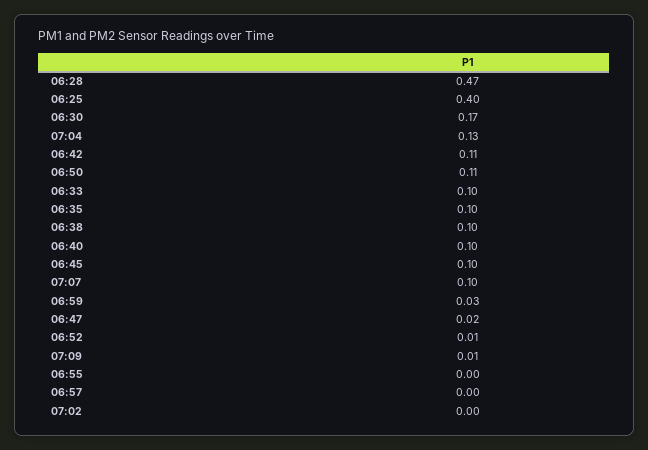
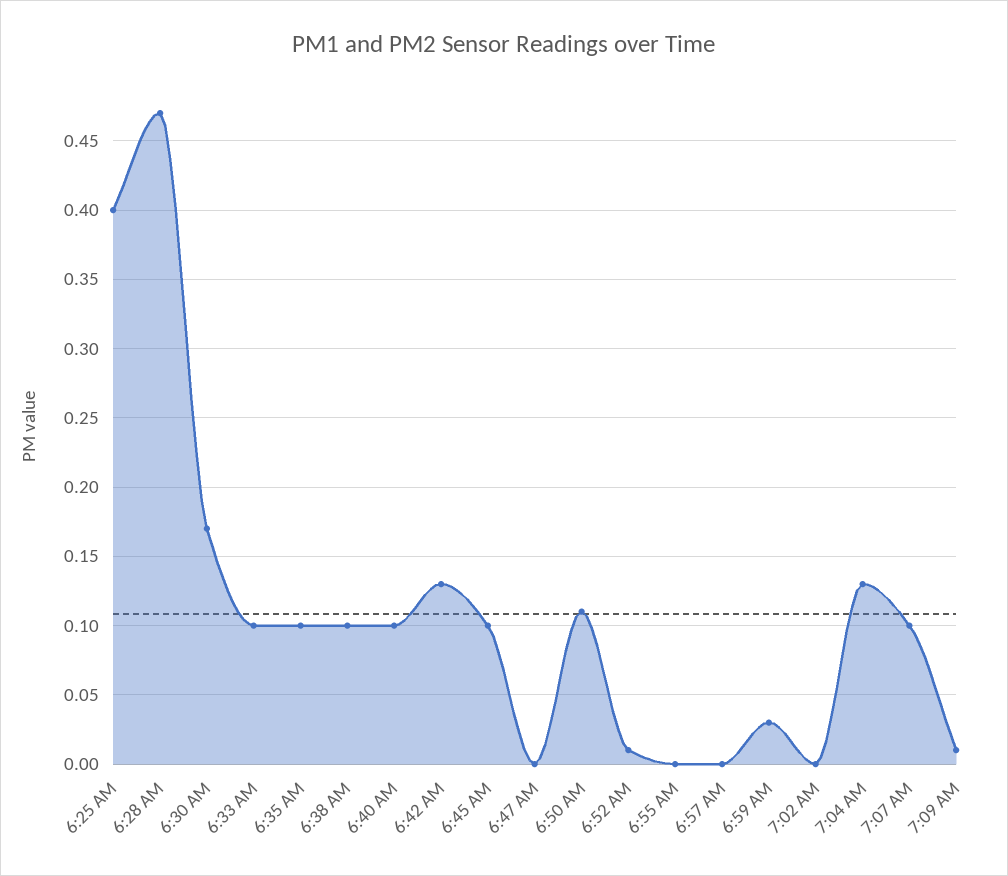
06:42: 0.11 -> 0.13
06:47: 0.02 -> 0

